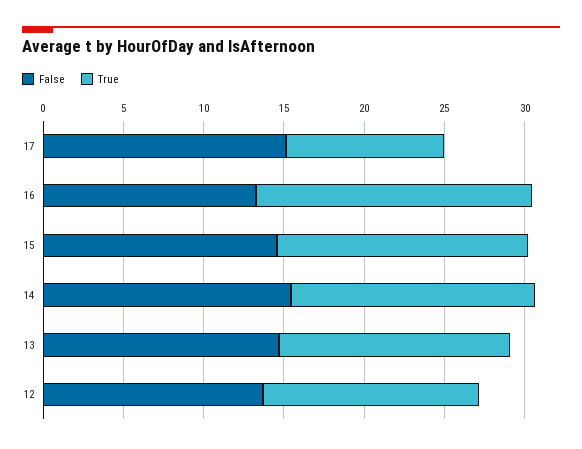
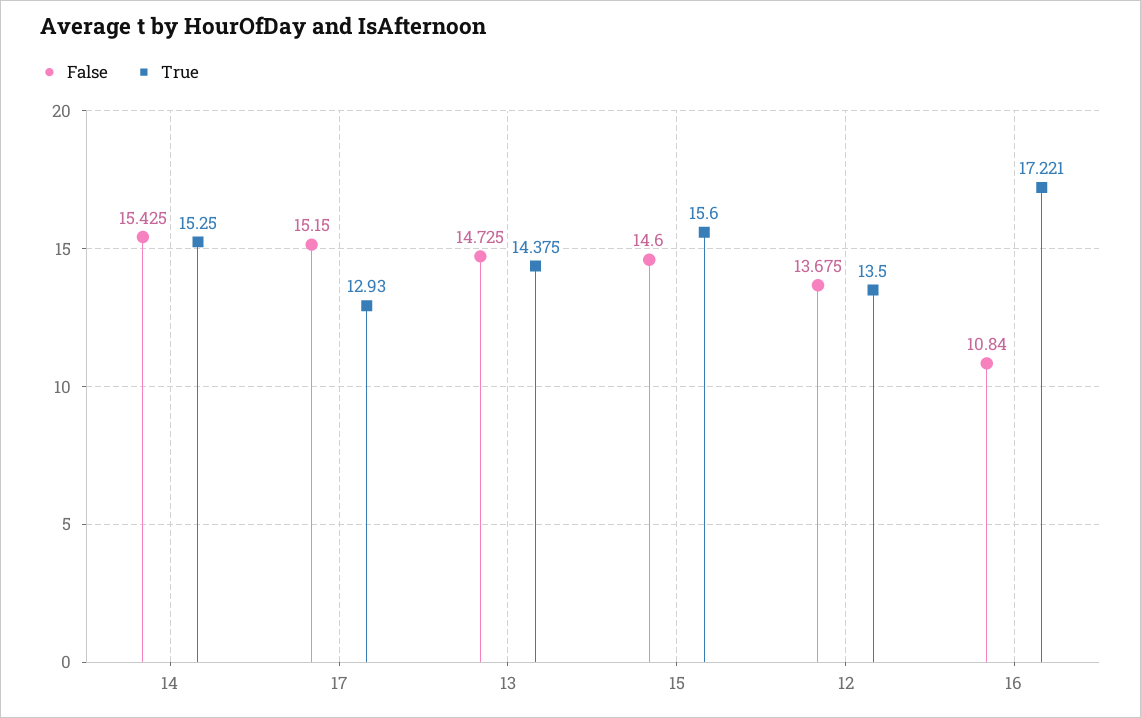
True, 17: 10 -> 12.93
False, 16: 13 -> 10.84

